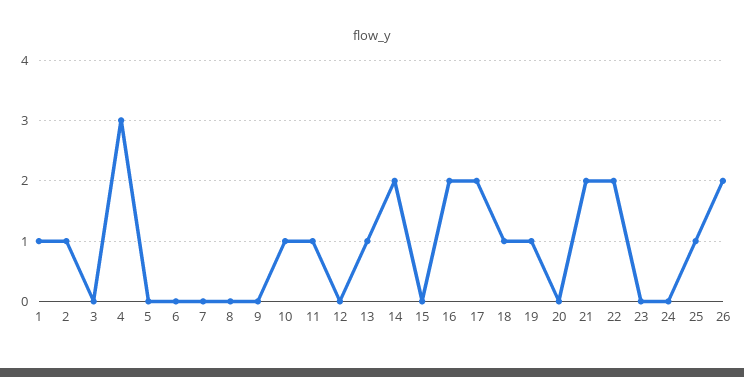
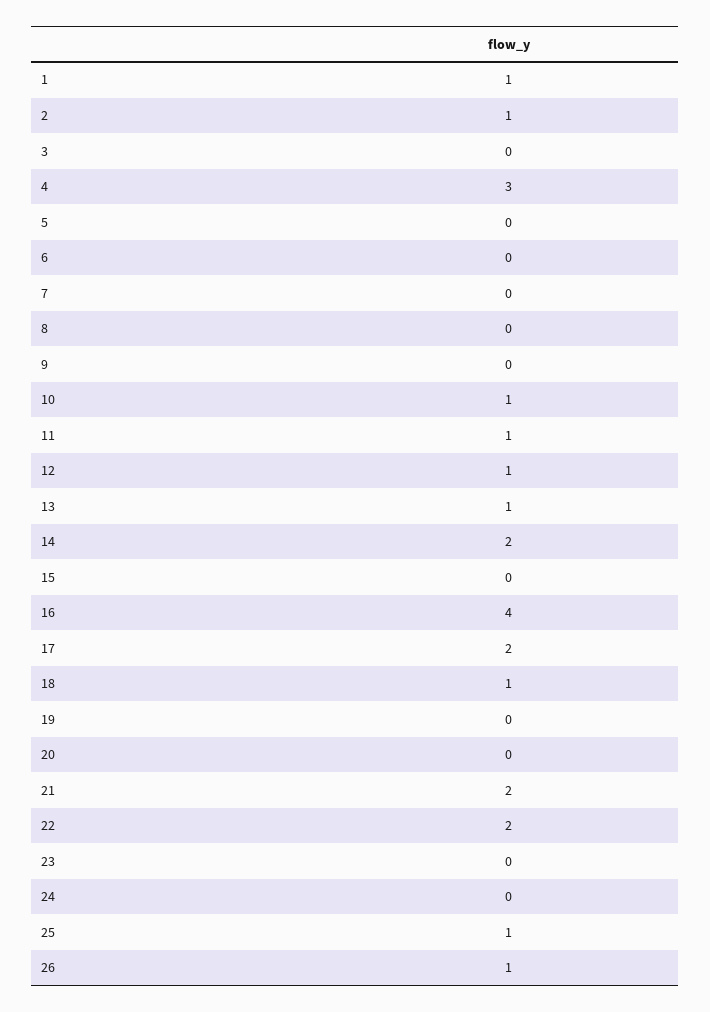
12: 0 -> 1
16: 2 -> 4
19: 1 -> 0
26: 2 -> 1

